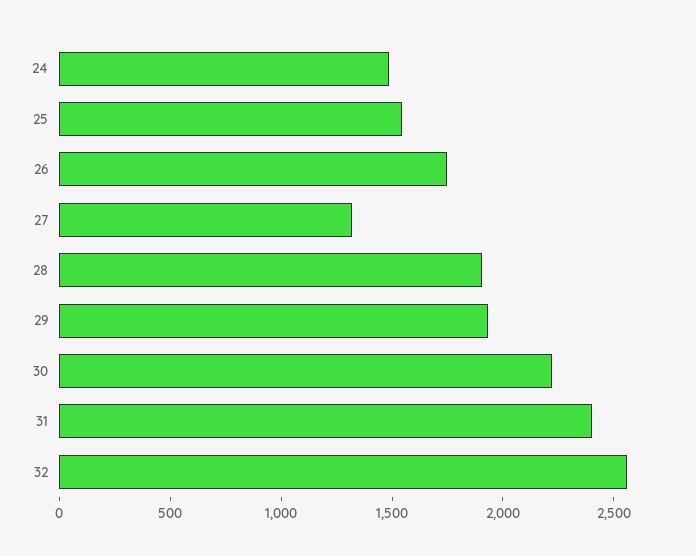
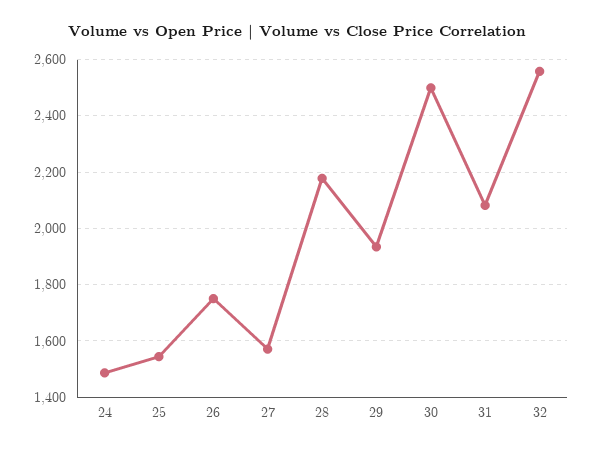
27: 1300 -> 1575
28: 1900 -> 2175
30: 2200 -> 2500
31: 2400 -> 2075

